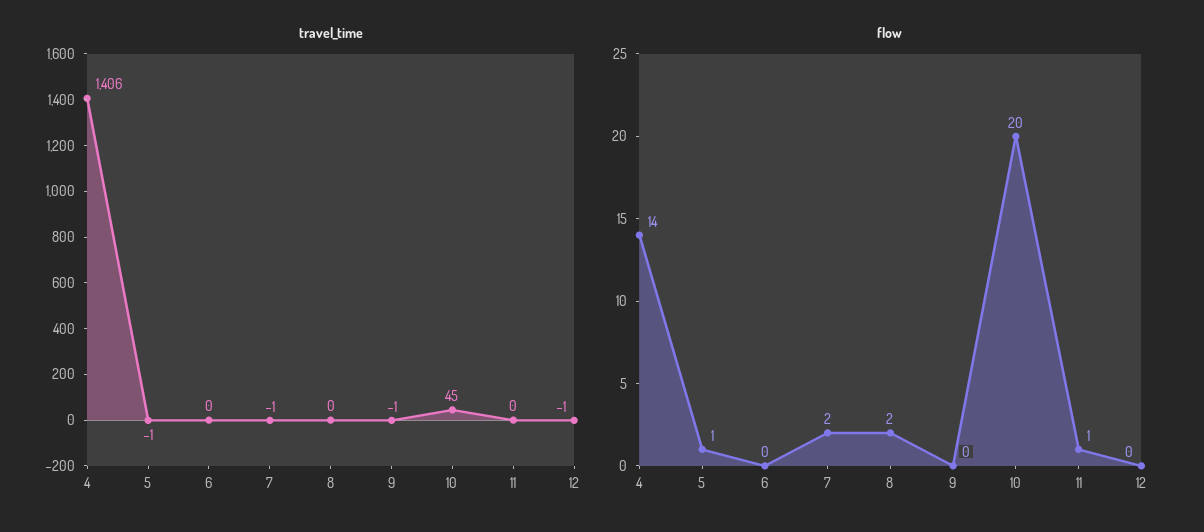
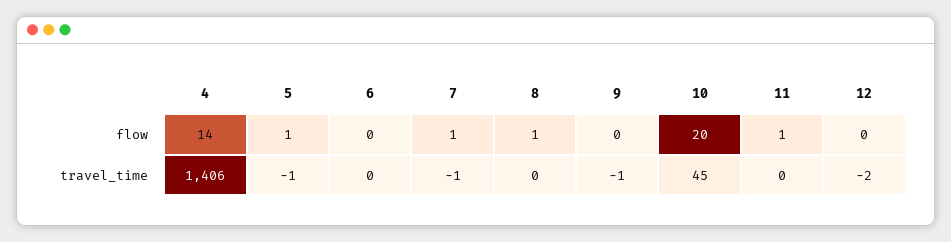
travel_time, 12: -1 -> -2
flow, 7: 2 -> 1
flow, 8: 2 -> 1

